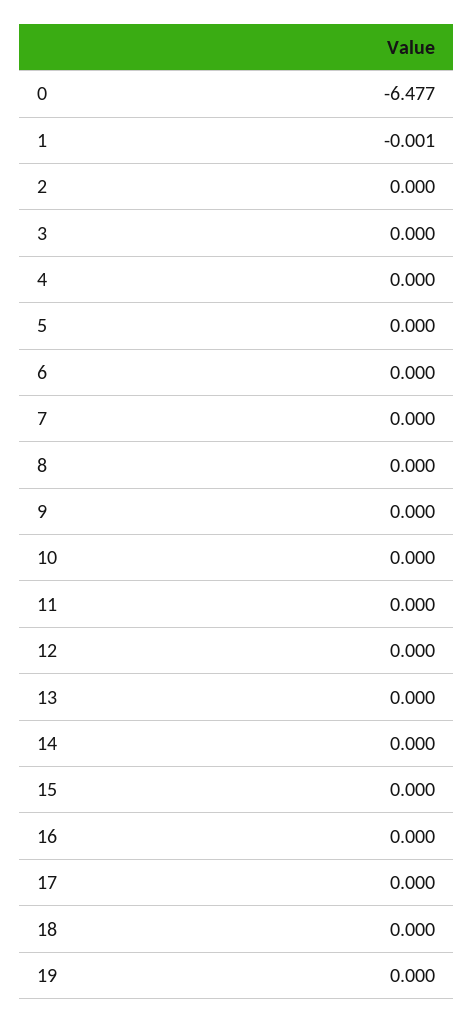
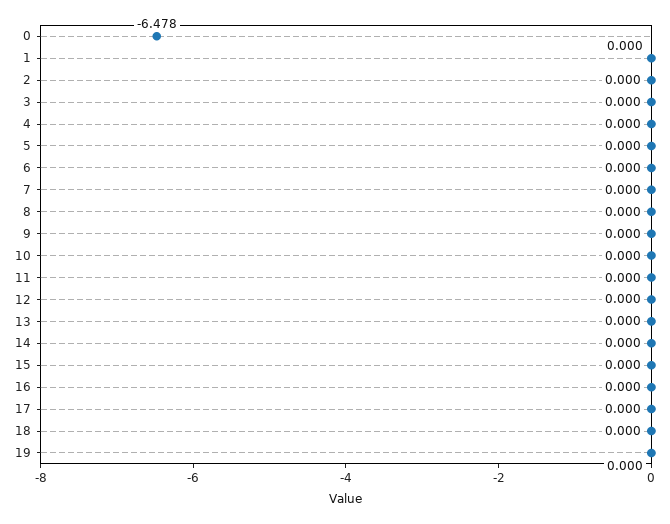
0: -6.477 -> -6.478
1: -0.001 -> 0

